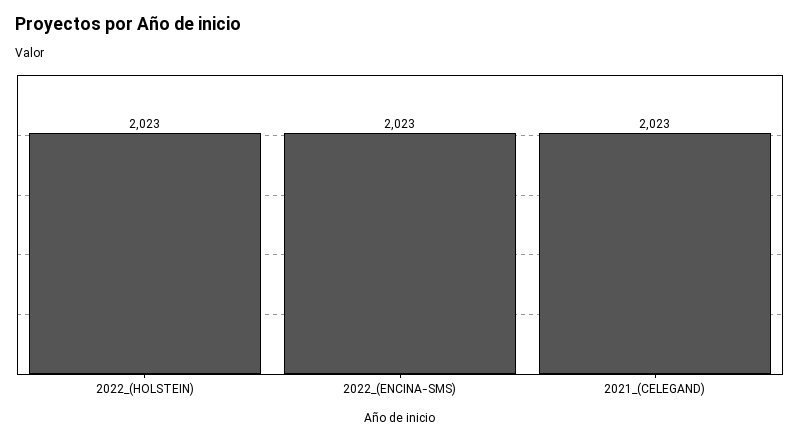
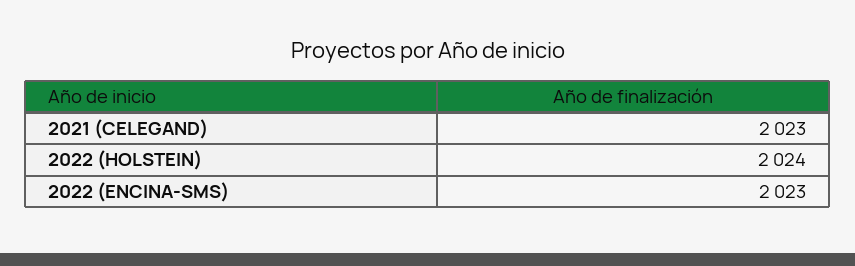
2022_(HOLSTEIN): 2023 -> 2024

